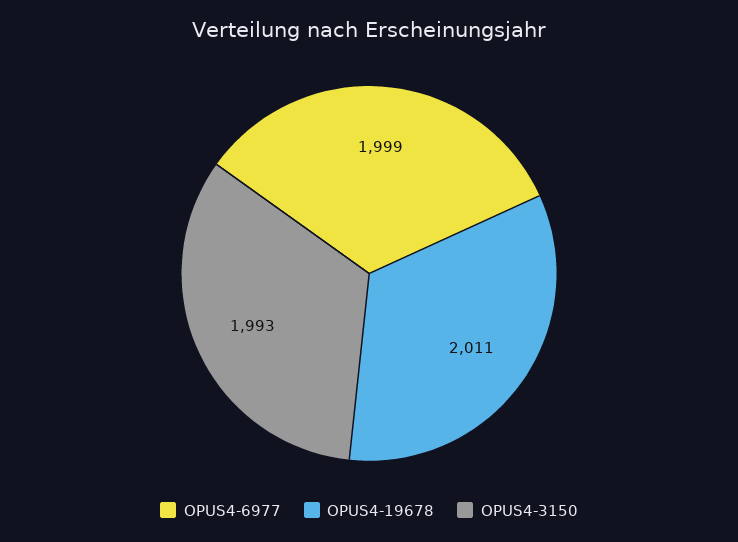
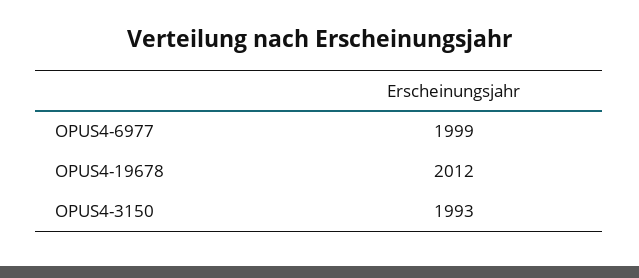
OPUS4-19678: 2011 -> 2012

